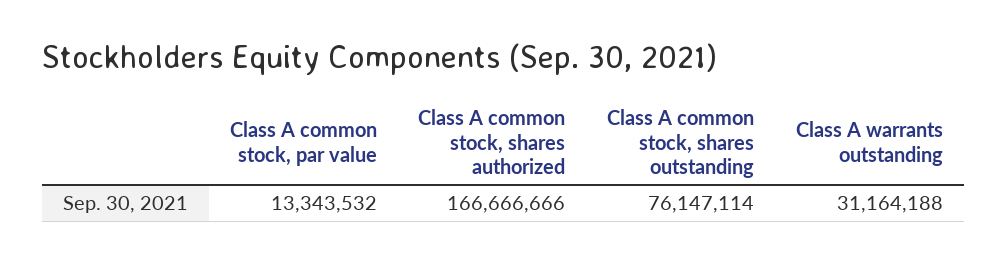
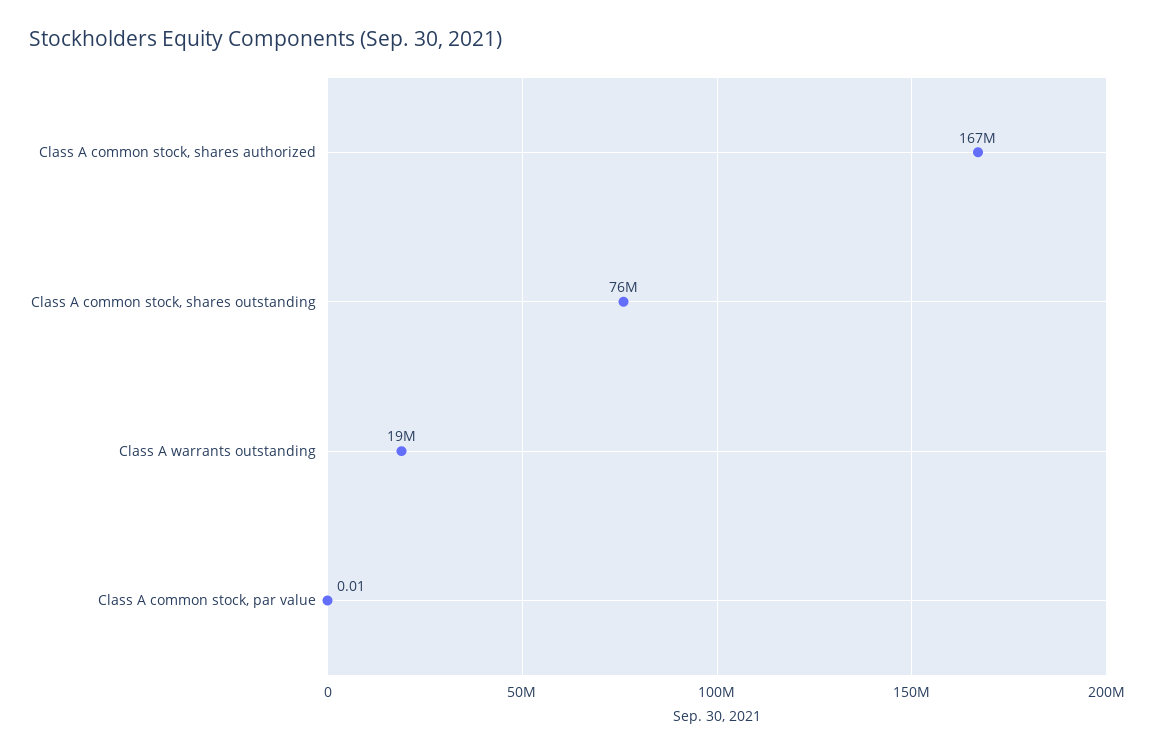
Class A common stock, par value: 13343532 -> 0.01
Class A warrants outstanding: 31164188 -> 19000000

